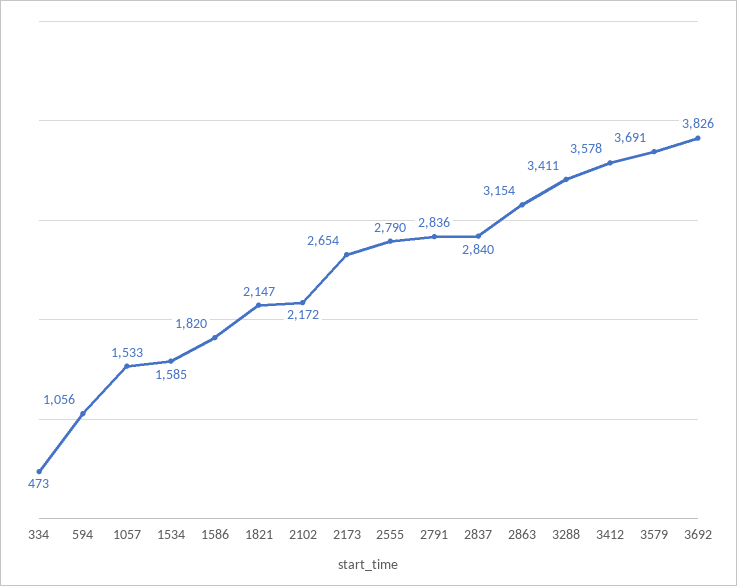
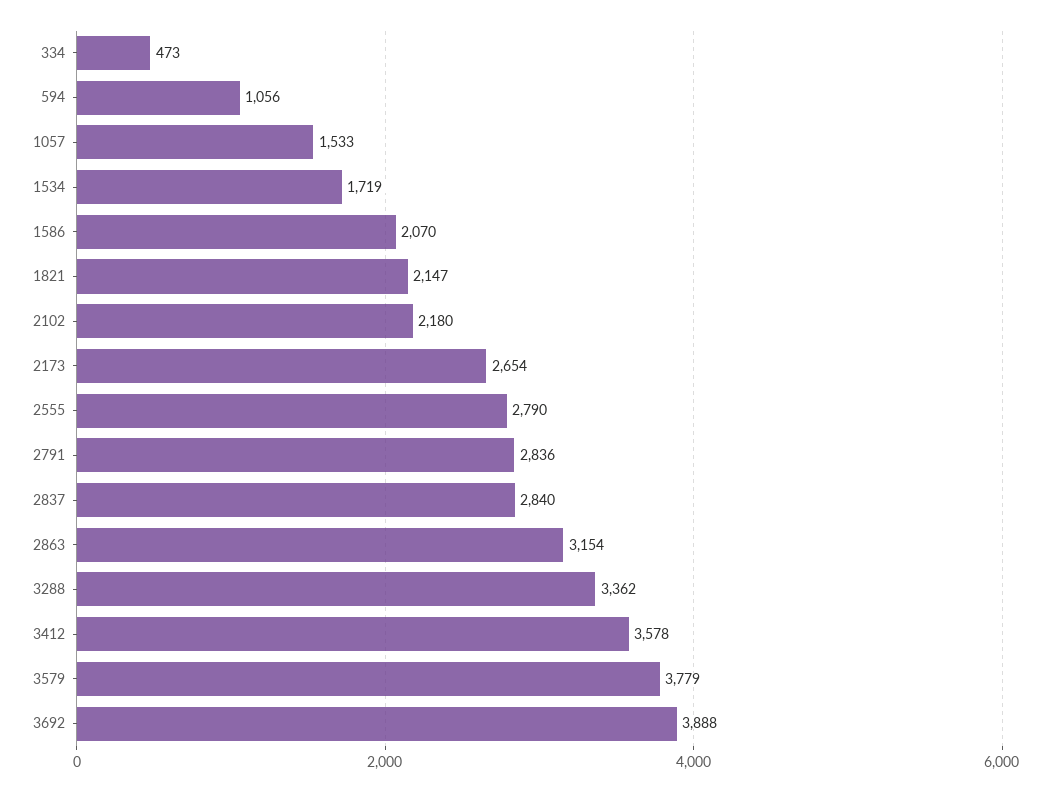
1534: 1585 -> 1719
1586: 1820 -> 2070
2102: 2172 -> 2180
3288: 3411 -> 3362
3579: 3691 -> 3779
3692: 3826 -> 3888

